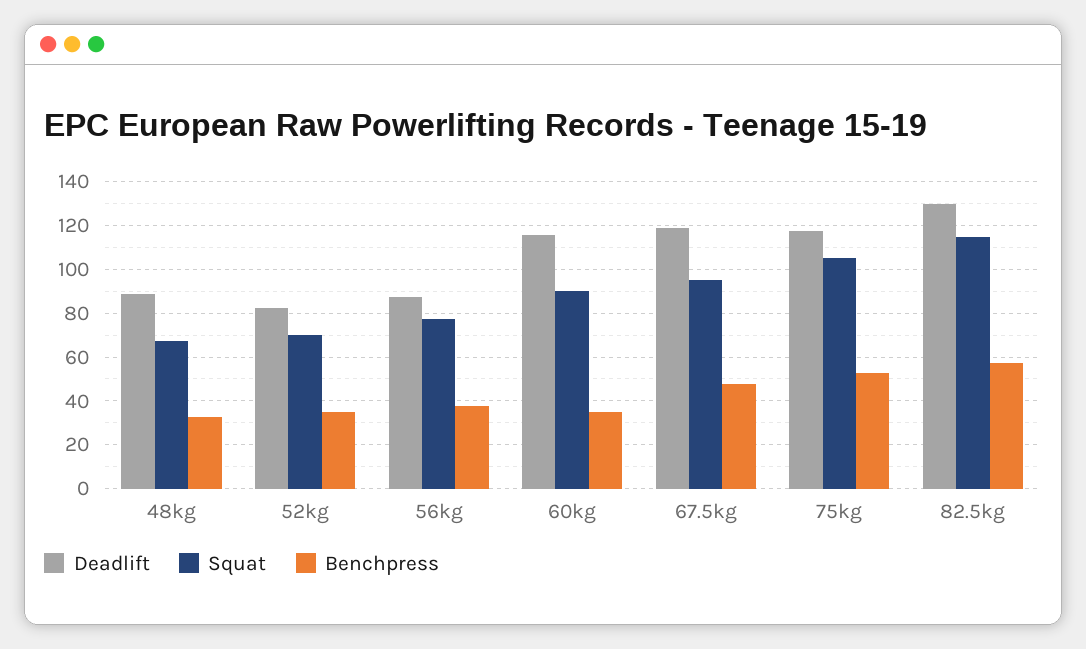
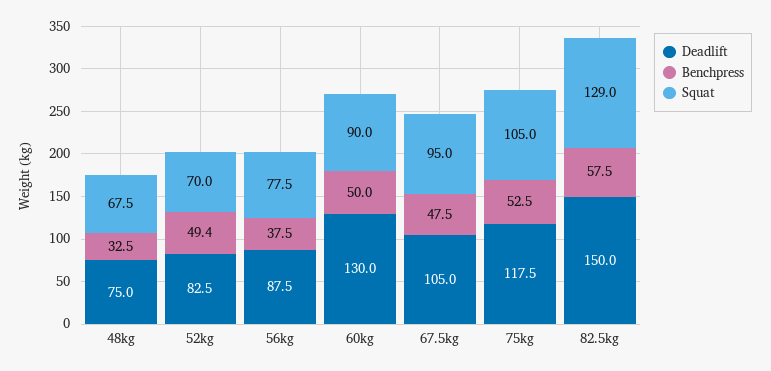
Deadlift, 48kg: 90 -> 75
Benchpress, 52kg: 35 -> 49.4
Deadlift, 60kg: 115 -> 130
Benchpress, 60kg: 35 -> 50
Deadlift, 67.5kg: 120 -> 105
Deadlift, 82.5kg: 130 -> 150
Squat, 82.5kg: 115 -> 129

